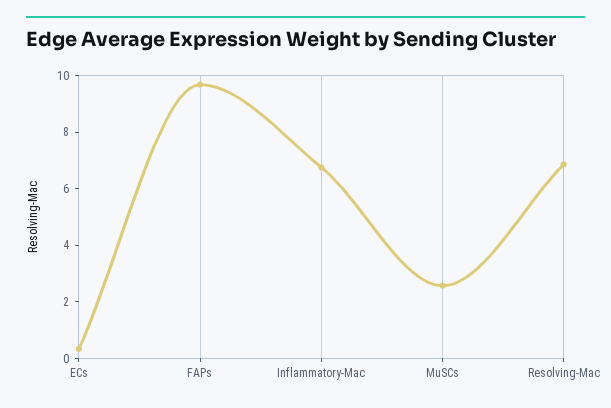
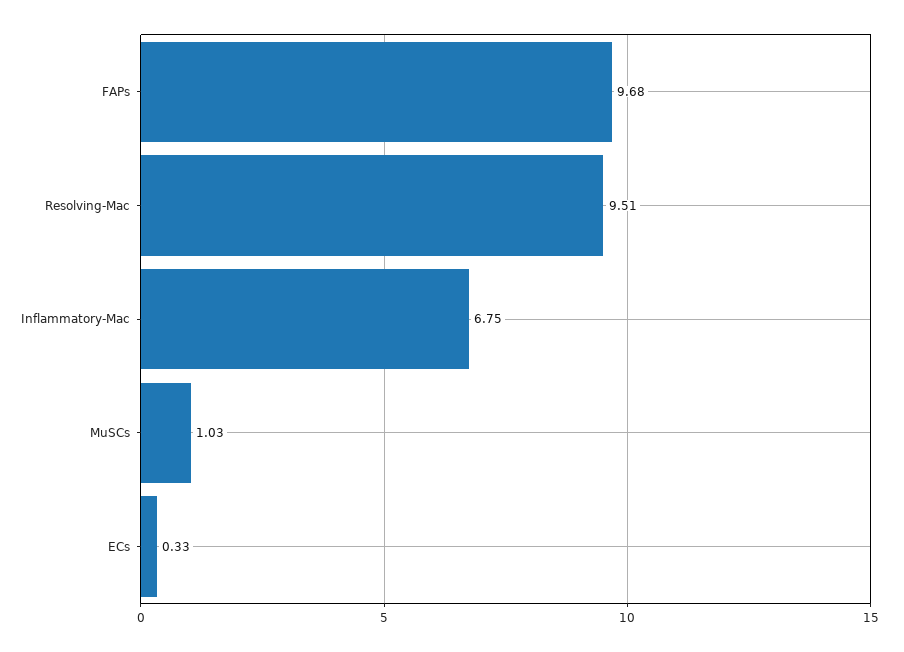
MuSCs: 2.5 -> 1.03
Resolving-Mac: 7 -> 9.51

